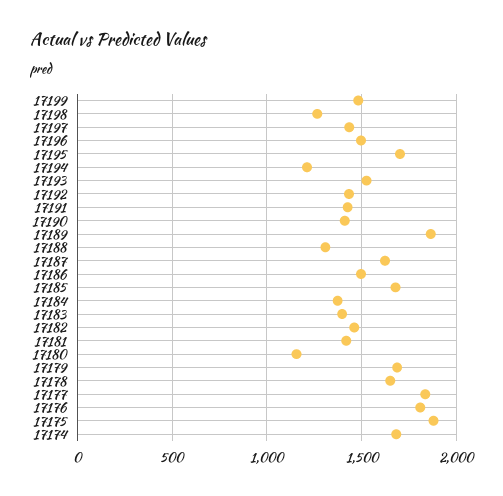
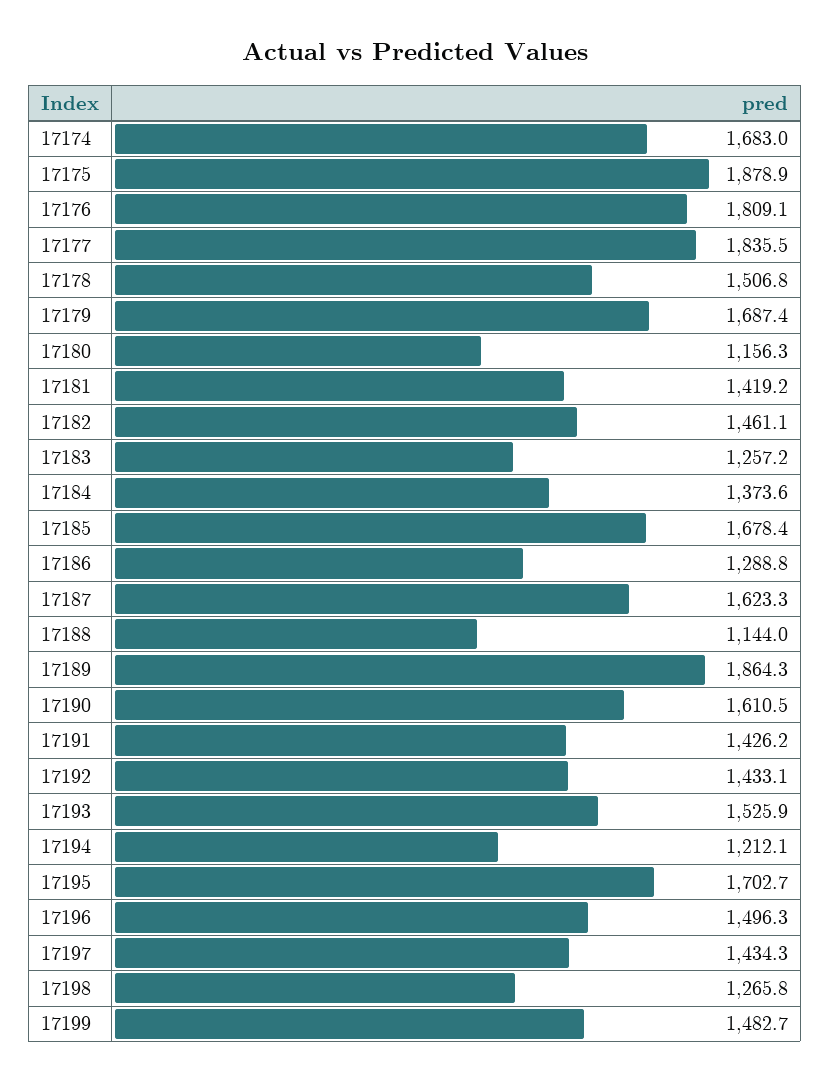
17190: 1400 -> 1610.5
17188: 1300 -> 1144
17186: 1500 -> 1288.8
17183: 1400 -> 1257.2
17178: 1650 -> 1506.8

